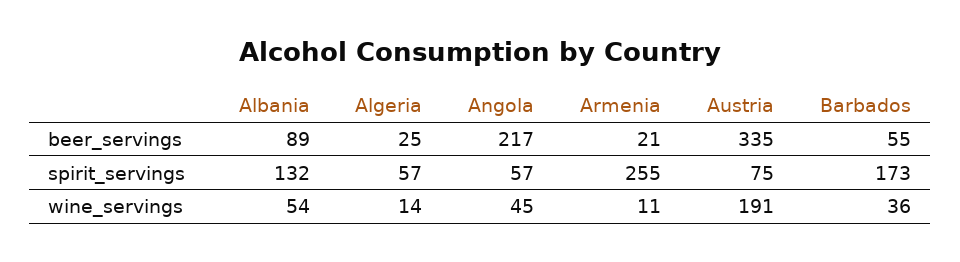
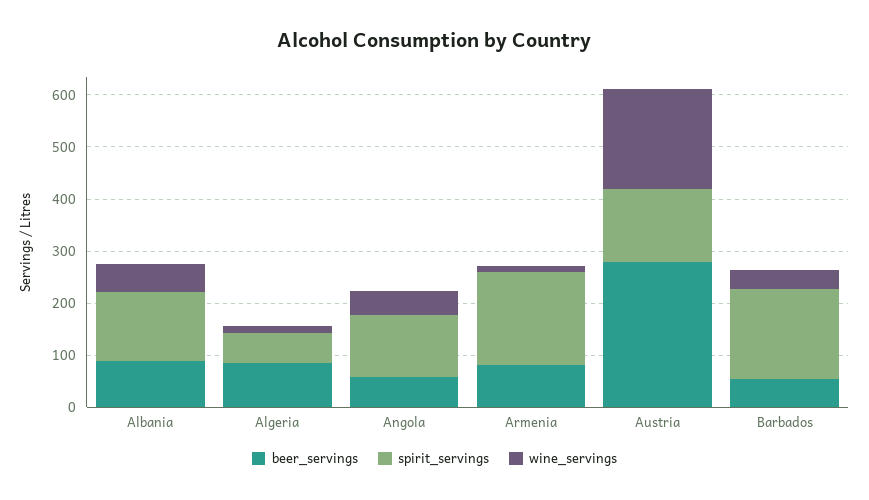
beer_servings, Algeria: 25 -> 80
beer_servings, Angola: 217 -> 60
beer_servings, Armenia: 21 -> 80
beer_servings, Austria: 335 -> 280
spirit_servings, Angola: 57 -> 120
spirit_servings, Armenia: 255 -> 180
spirit_servings, Austria: 75 -> 140

